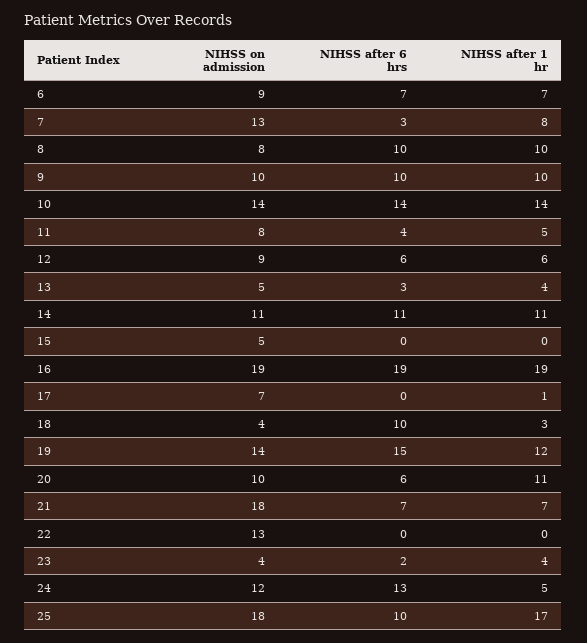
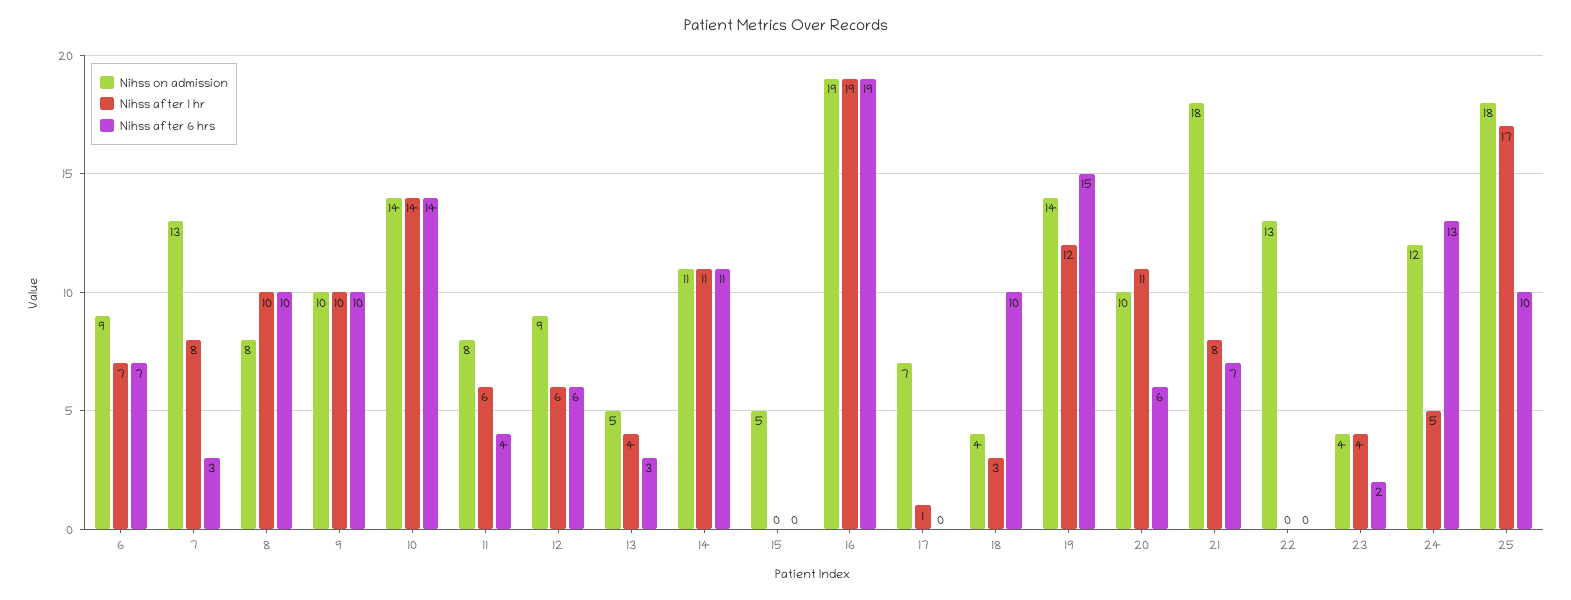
NIHSS after 1 hr, 11: 5 -> 6
NIHSS after 1 hr, 21: 7 -> 8

